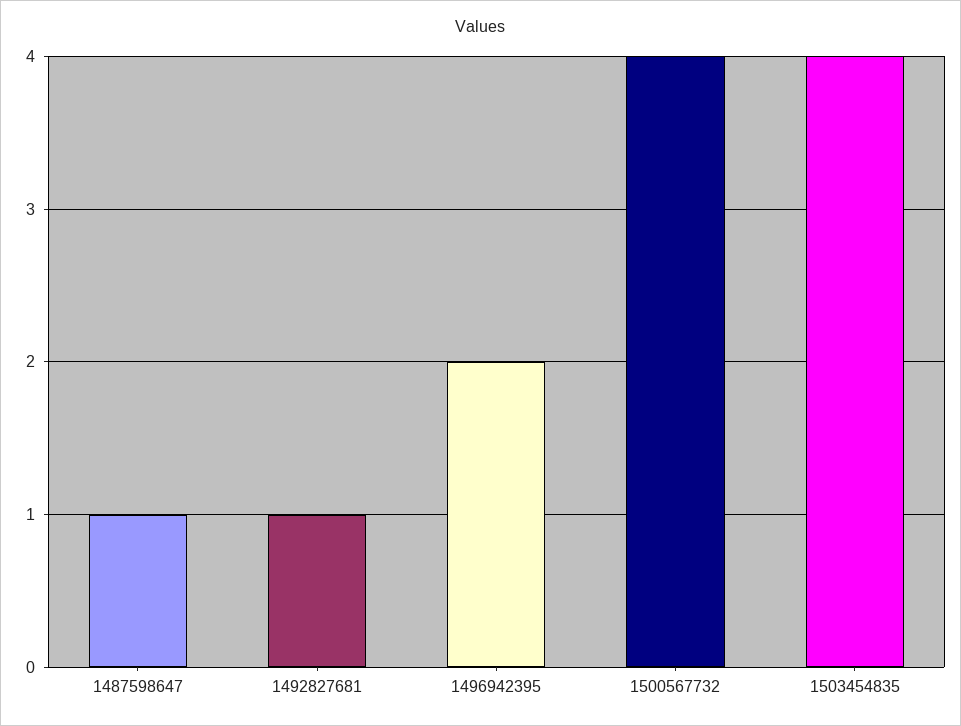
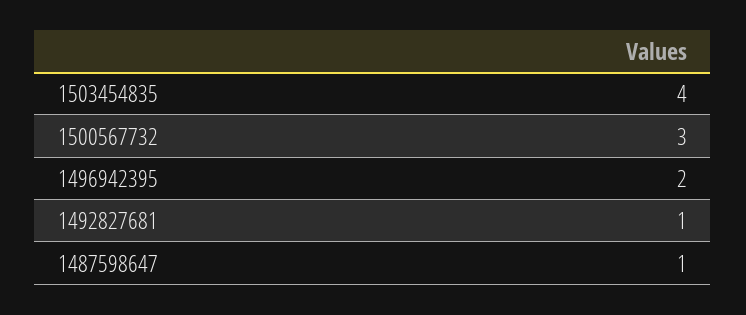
1500567732: 4 -> 3

